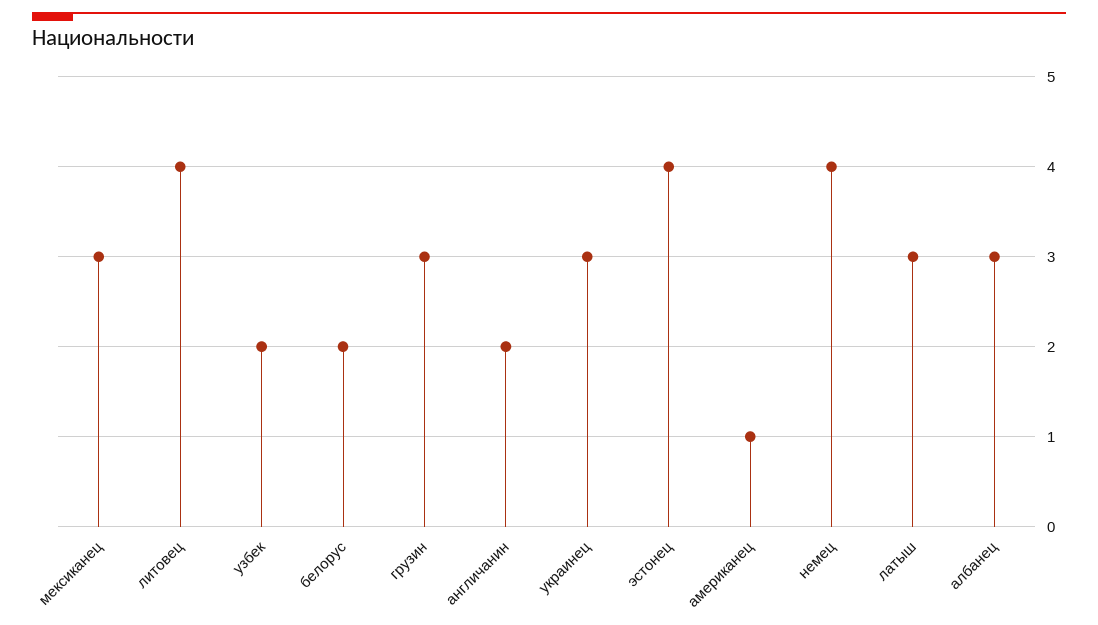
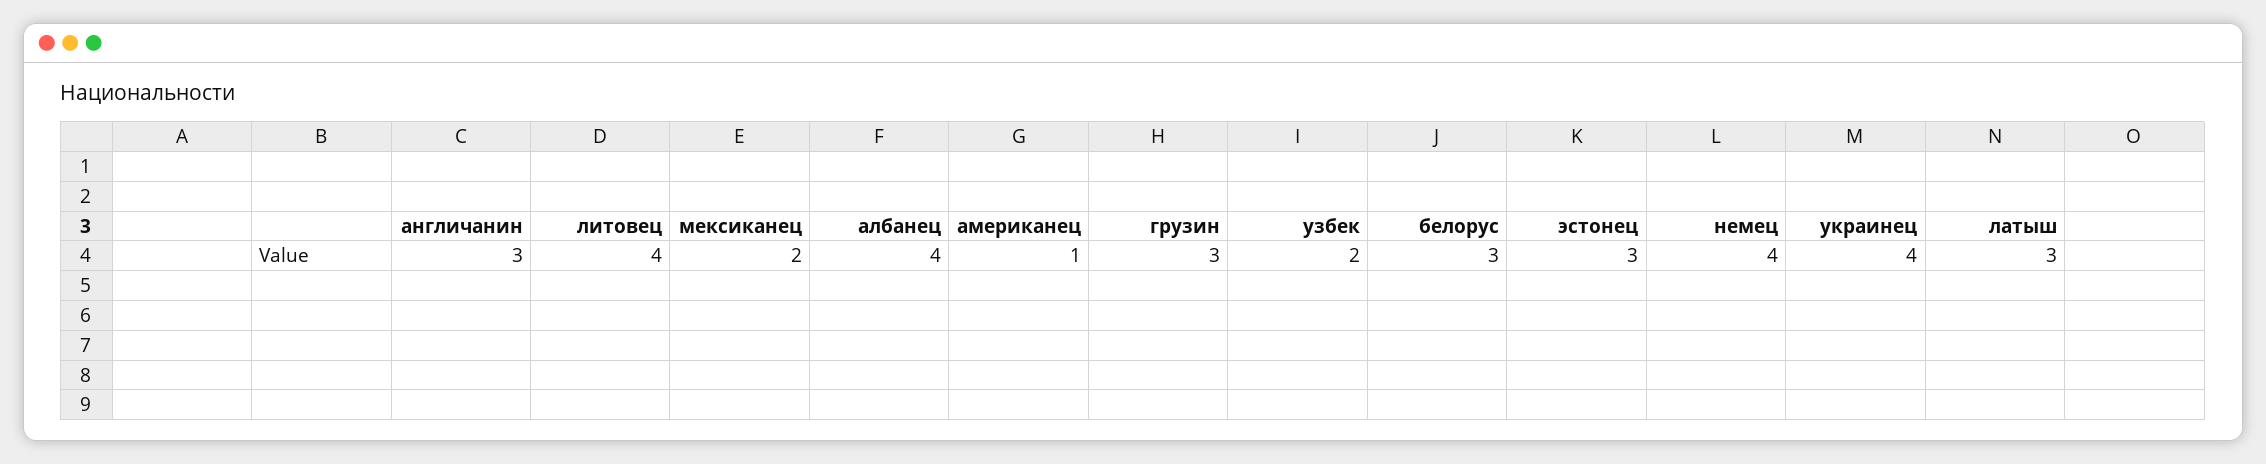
мексиканец: 3 -> 2
белорус: 2 -> 3
англичанин: 2 -> 3
украинец: 3 -> 4
эстонец: 4 -> 3
албанец: 3 -> 4

